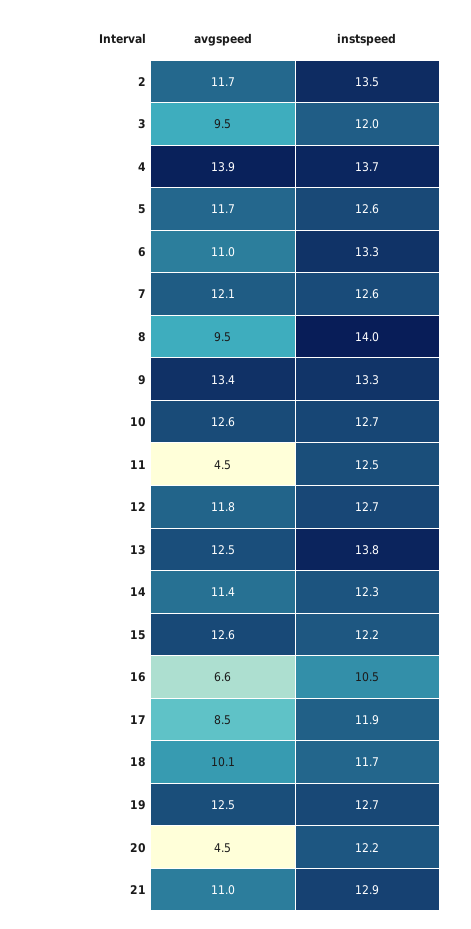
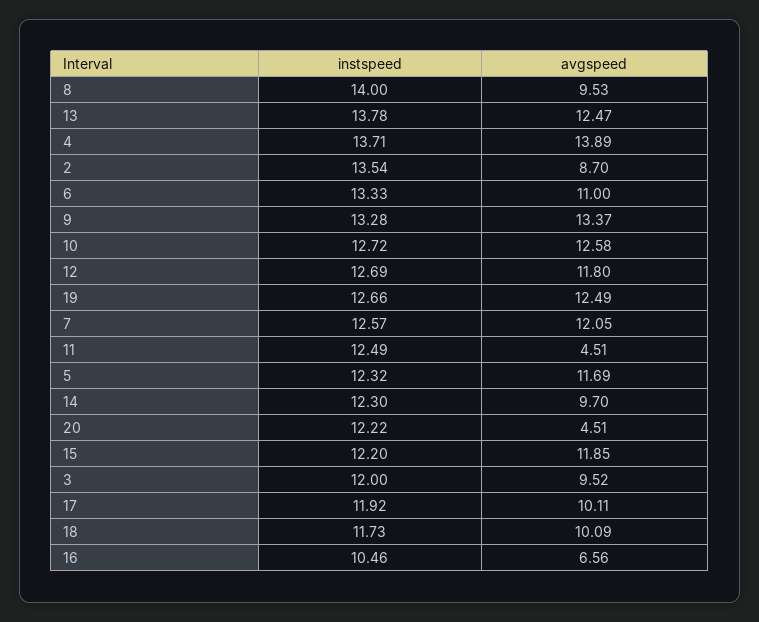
avgspeed, 2: 11.7 -> 8.7
instspeed, 5: 12.6 -> 12.32
avgspeed, 14: 11.4 -> 9.7
avgspeed, 15: 12.6 -> 11.85
avgspeed, 17: 8.5 -> 10.11
avgspeed, 21: 11 -> none
instspeed, 21: 12.9 -> none

